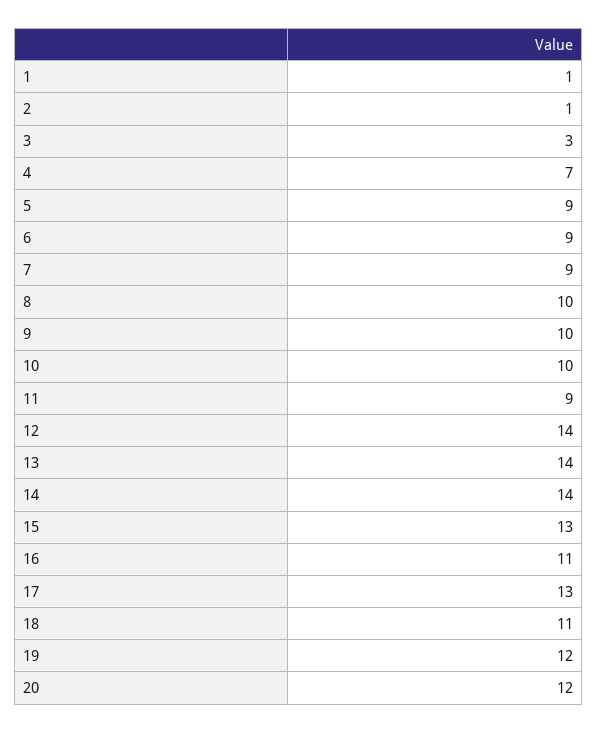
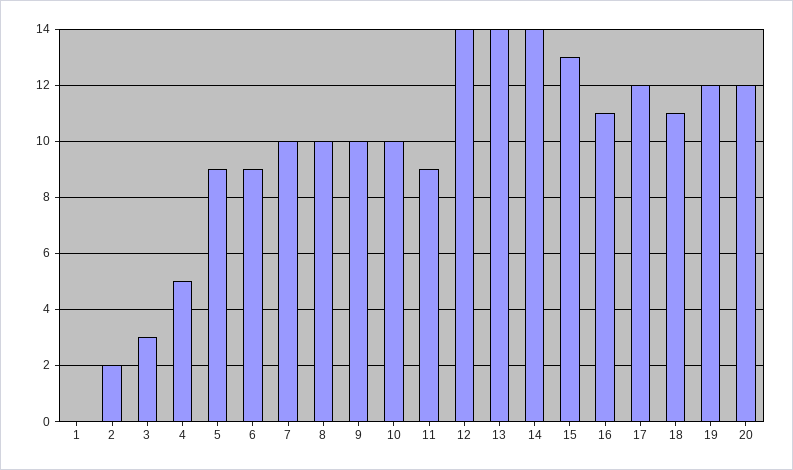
1: 1 -> 0
2: 1 -> 2
4: 7 -> 5
7: 9 -> 10
17: 13 -> 12

